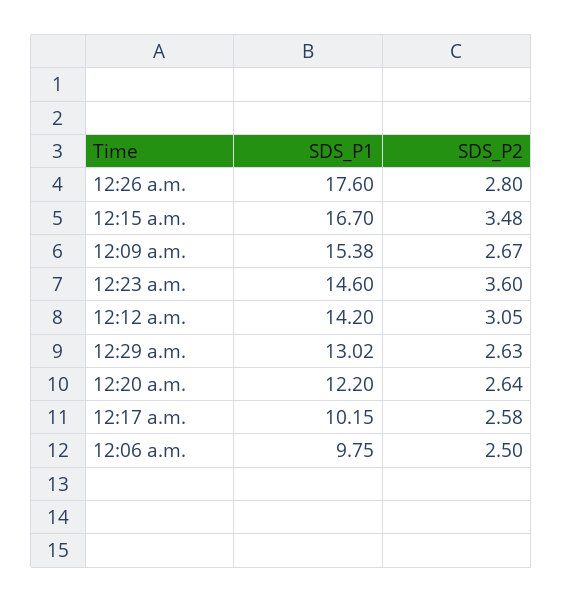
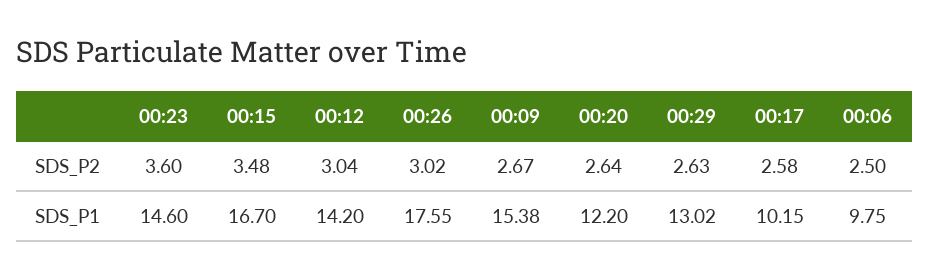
SDS_P1, 12:26 a.m.: 17.6 -> 17.55
SDS_P2, 12:26 a.m.: 2.8 -> 3.02
SDS_P2, 12:12 a.m.: 3.05 -> 3.04

